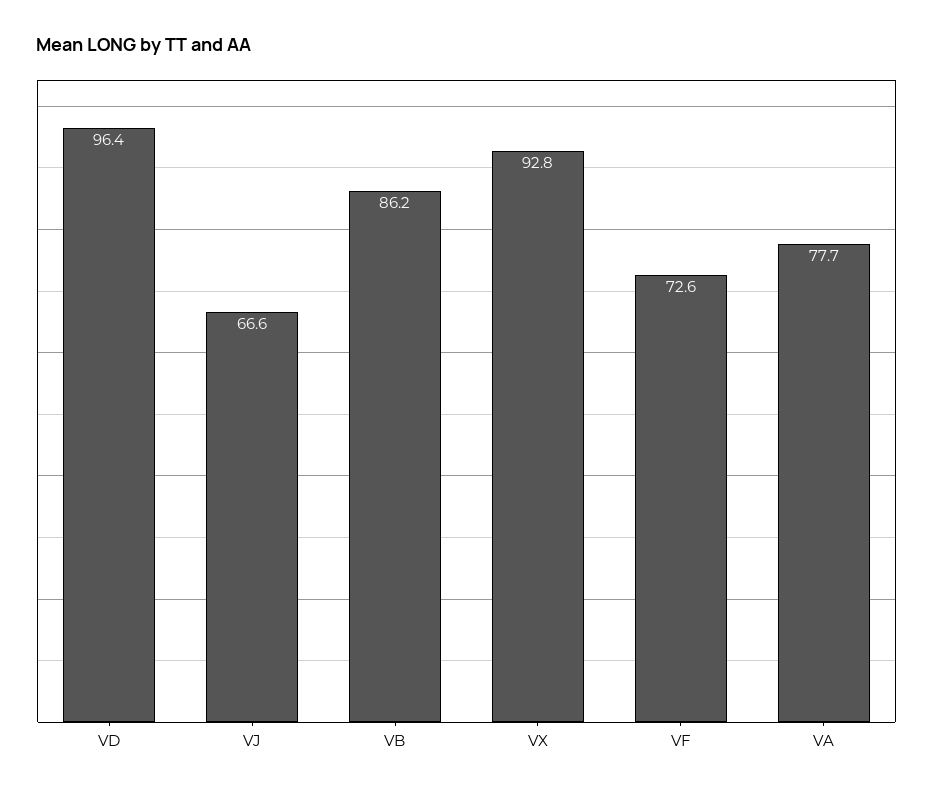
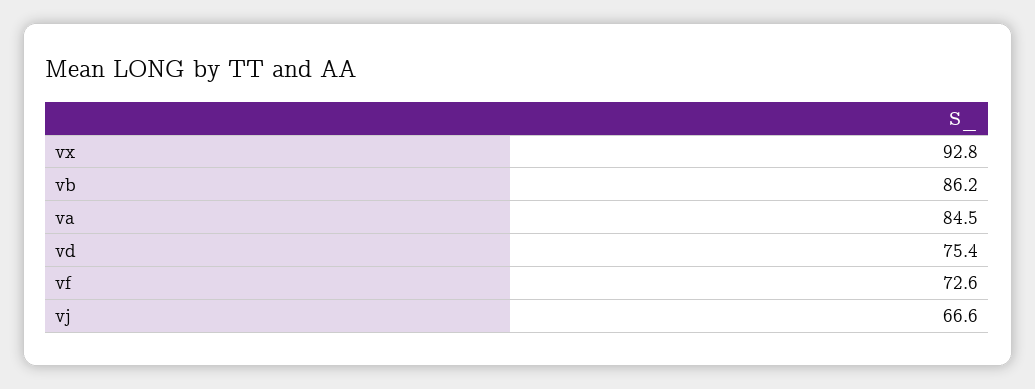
VD: 96.4 -> 75.4
VA: 77.7 -> 84.5

